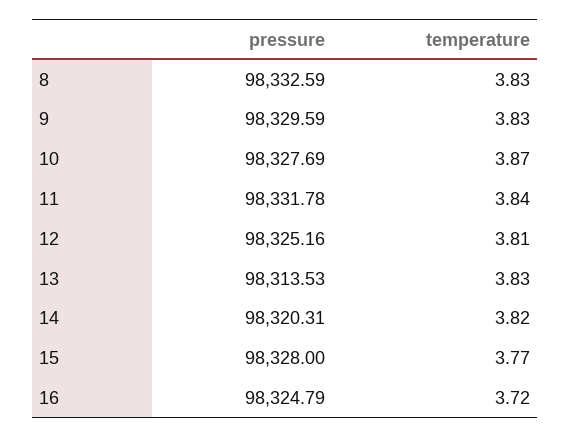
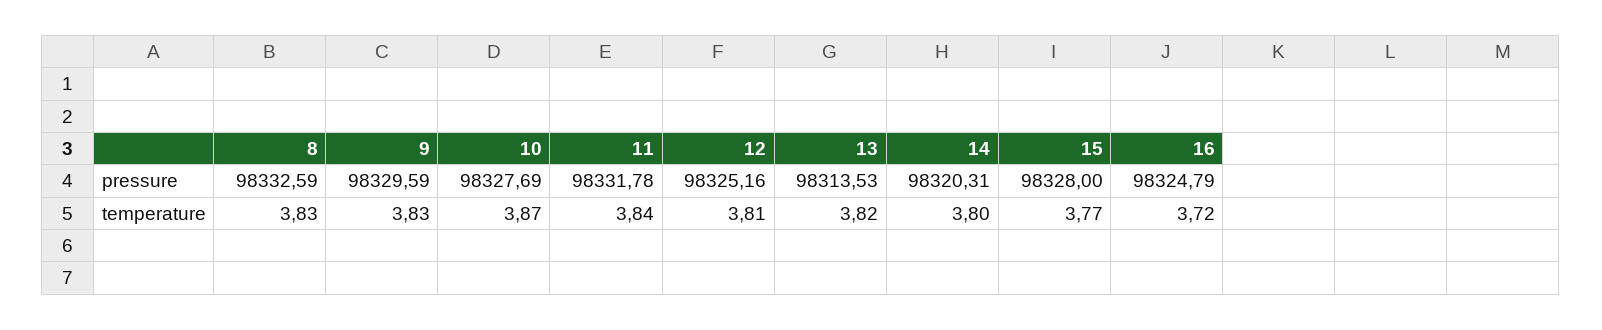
temperature, 13: 3.83 -> 3.82
temperature, 14: 3.82 -> 3.8

